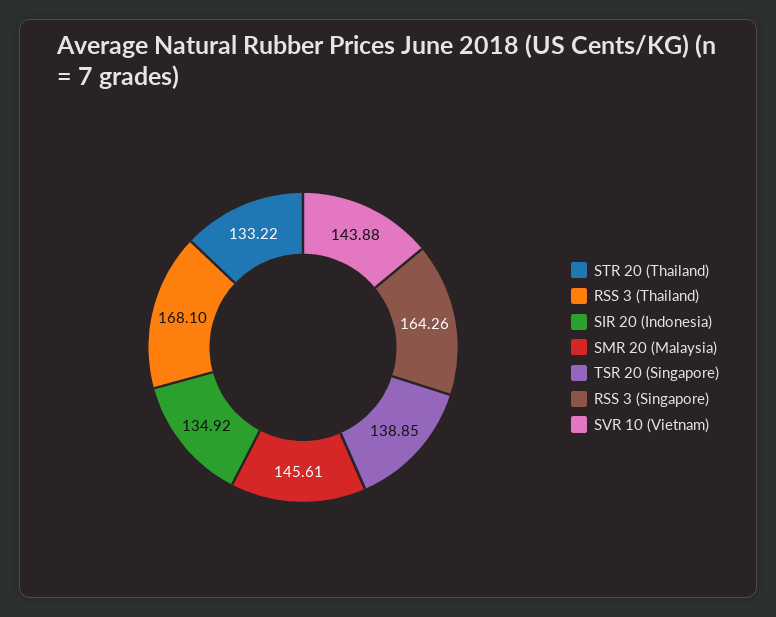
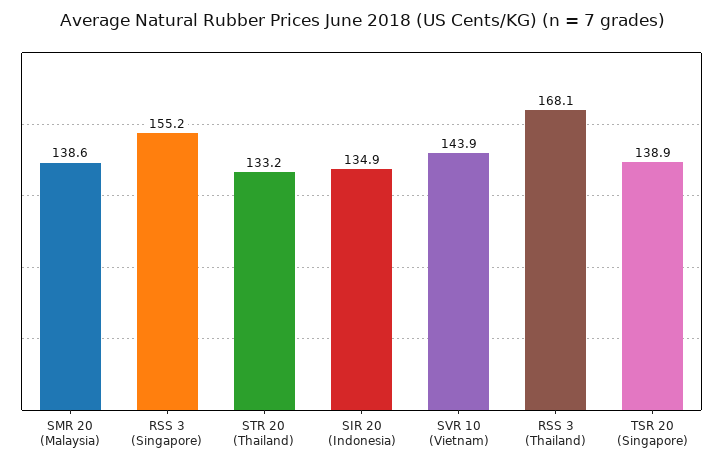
SMR 20 (Malaysia): 145.61 -> 138.6
RSS 3 (Singapore): 164.26 -> 155.2

